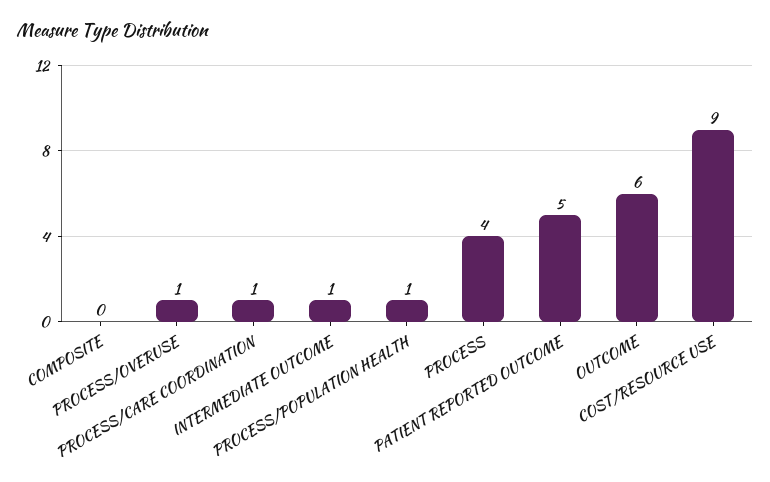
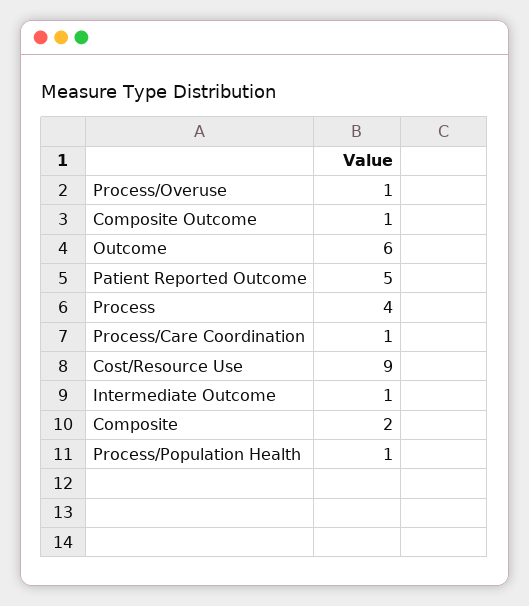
COMPOSITE: 0 -> 2
Composite Outcome: none -> 1

